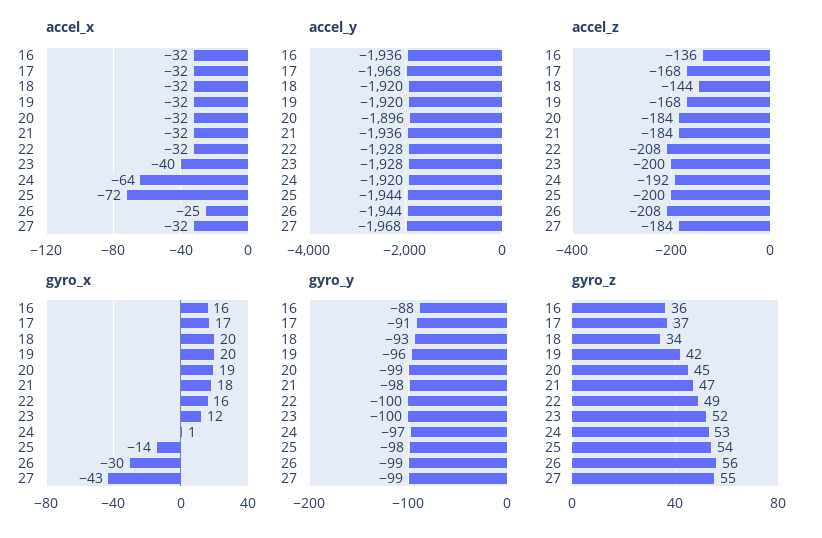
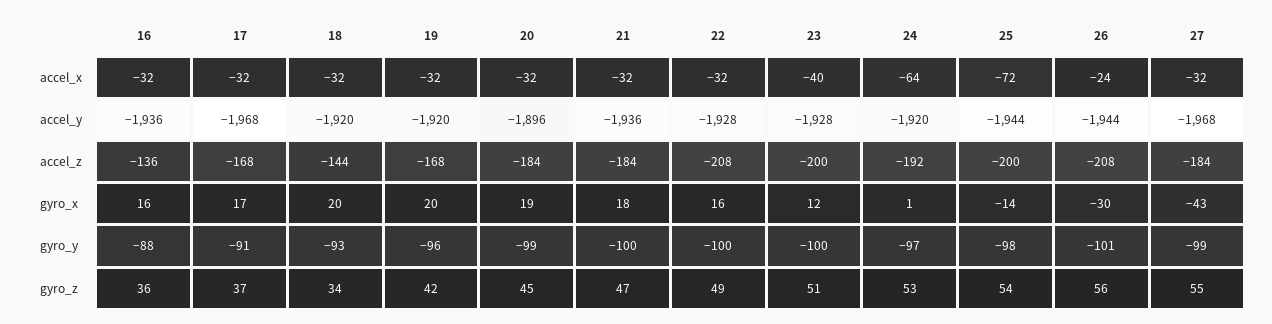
accel_x, 26: -25 -> -24
gyro_y, 21: -98 -> -100
gyro_y, 26: -99 -> -101
gyro_z, 23: 52 -> 51

